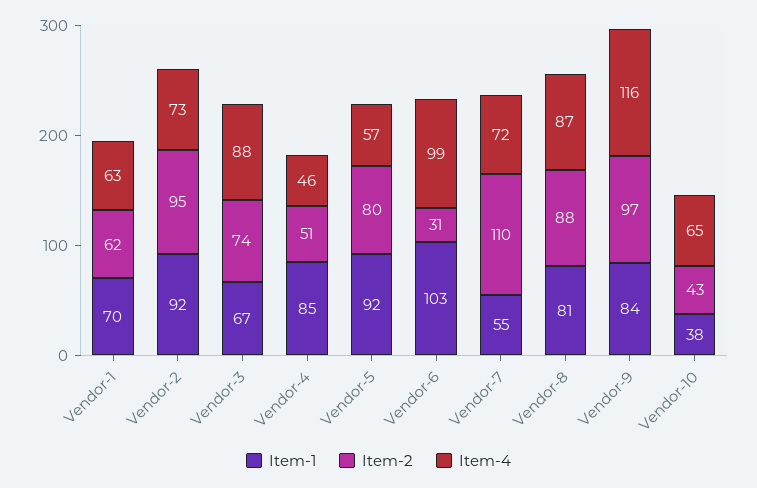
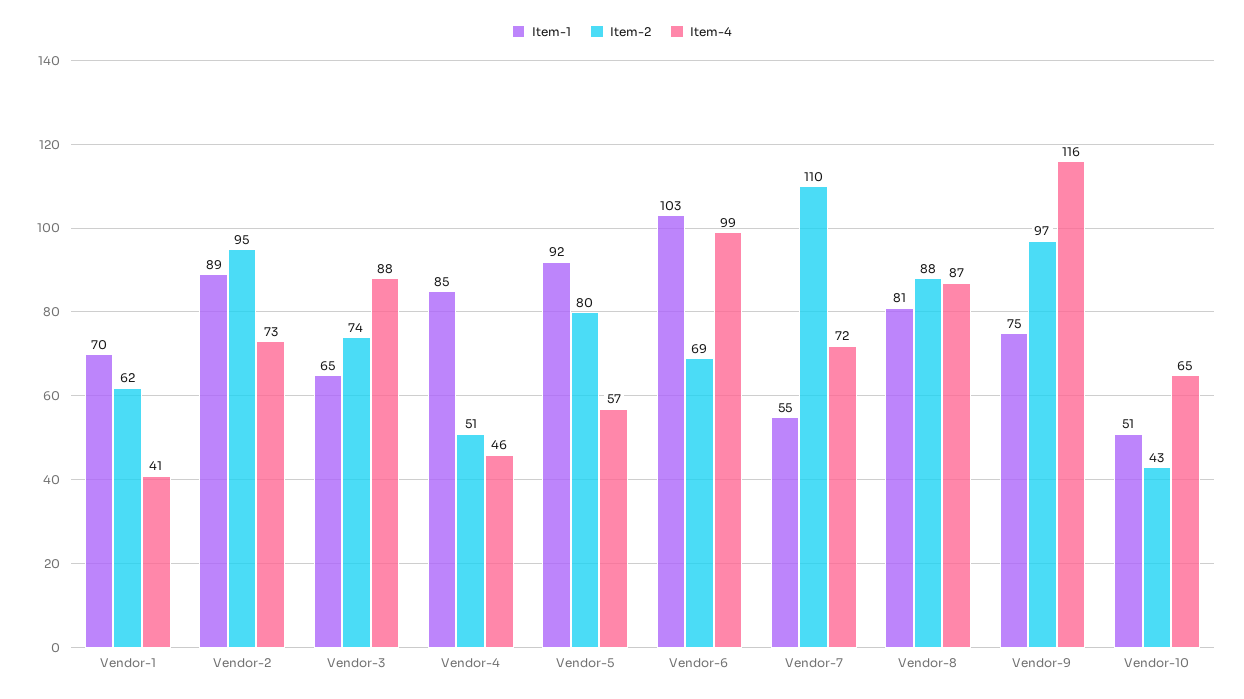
Item-4, Vendor-1: 63 -> 41
Item-1, Vendor-2: 92 -> 89
Item-1, Vendor-3: 67 -> 65
Item-2, Vendor-6: 31 -> 69
Item-1, Vendor-9: 84 -> 75
Item-1, Vendor-10: 38 -> 51

